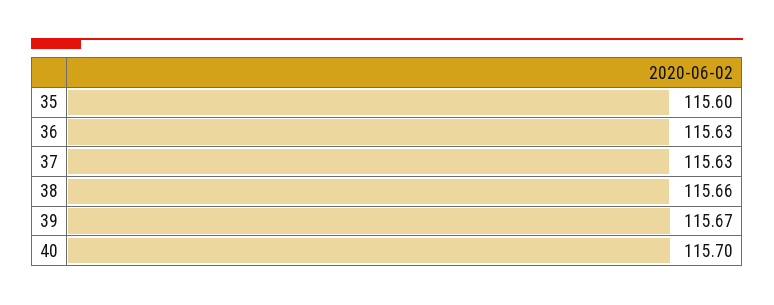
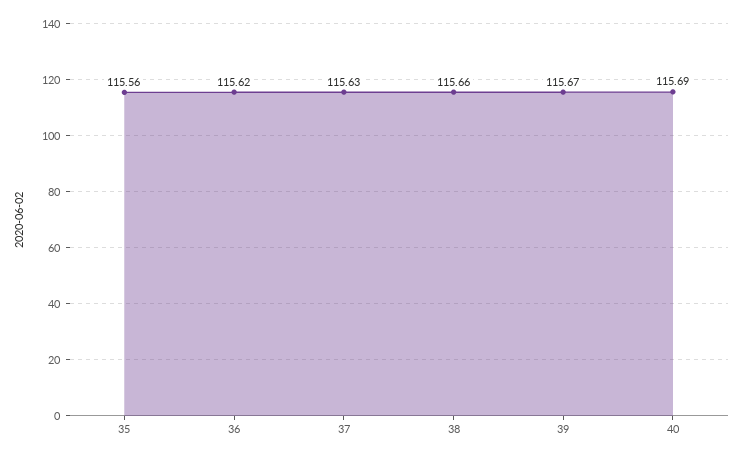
35: 115.6 -> 115.56
36: 115.63 -> 115.62
40: 115.7 -> 115.69

